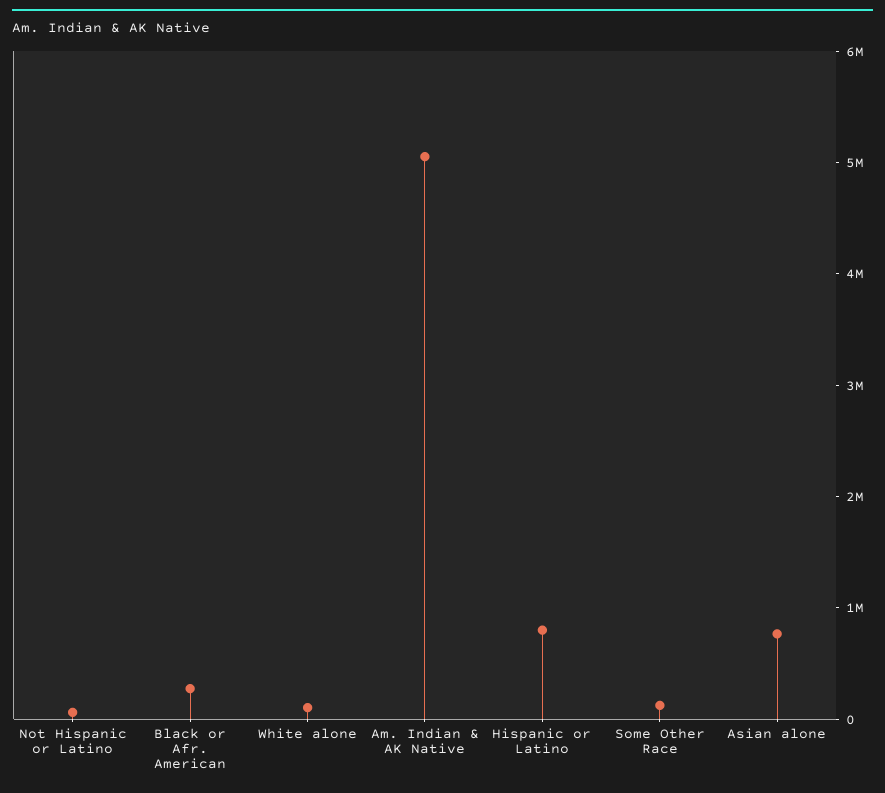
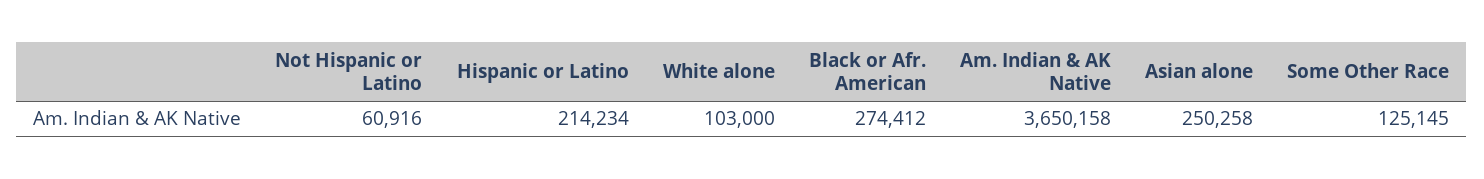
Am. Indian & AK Native: 5000000 -> 3650158
Hispanic or Latino: 800000 -> 214234
Asian alone: 800000 -> 250258

